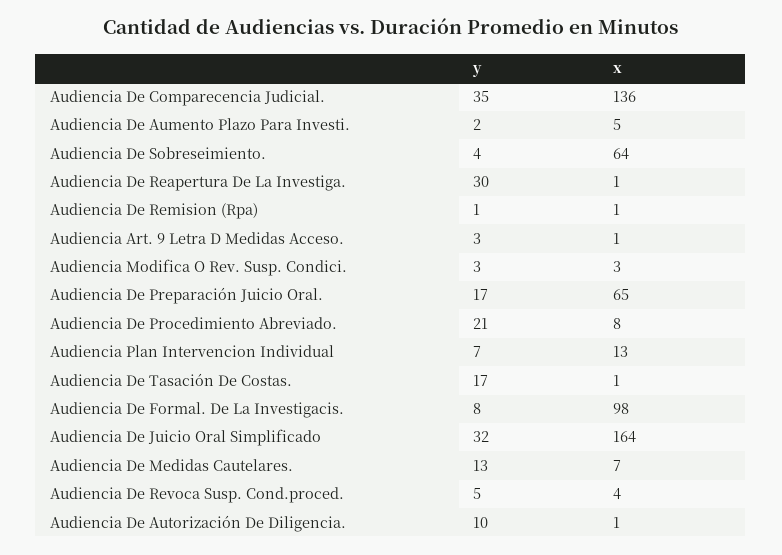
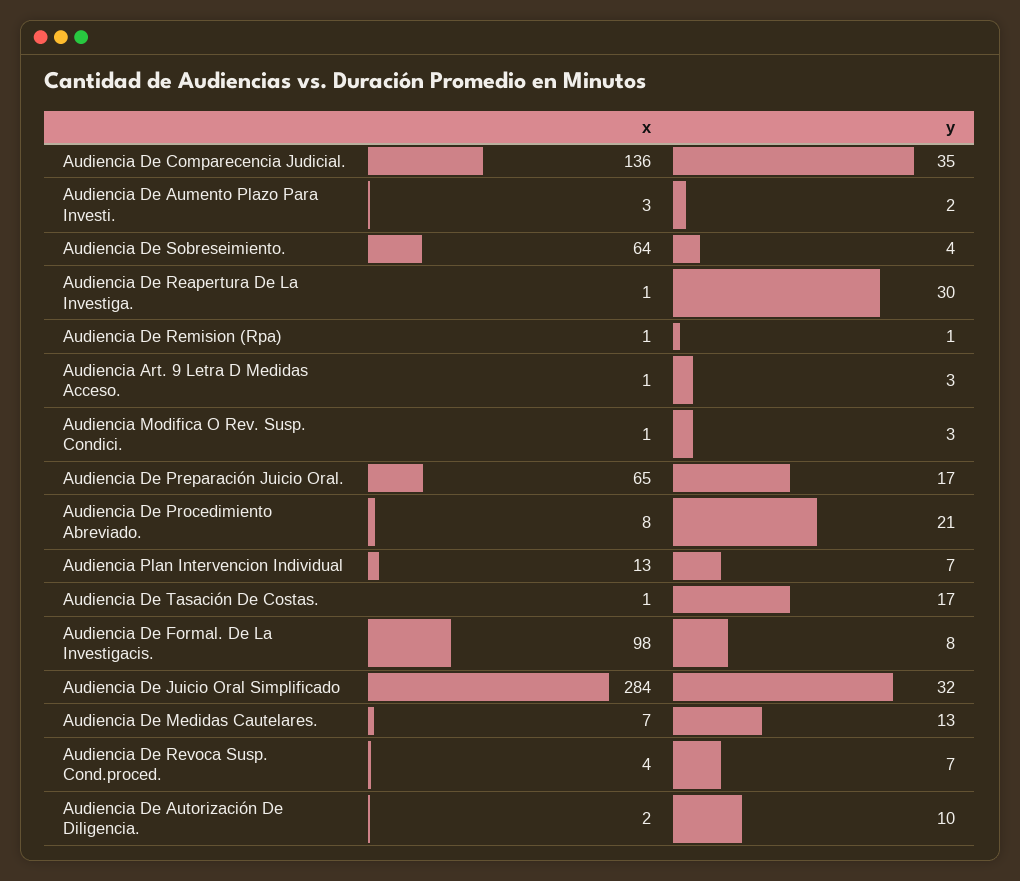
x, Audiencia De Aumento Plazo Para Investi.: 5 -> 3
x, Audiencia Modifica O Rev. Susp. Condici.: 3 -> 1
x, Audiencia De Juicio Oral Simplificado: 164 -> 284
y, Audiencia De Revoca Susp. Cond.proced.: 5 -> 7
x, Audiencia De Autorización De Diligencia.: 1 -> 2

